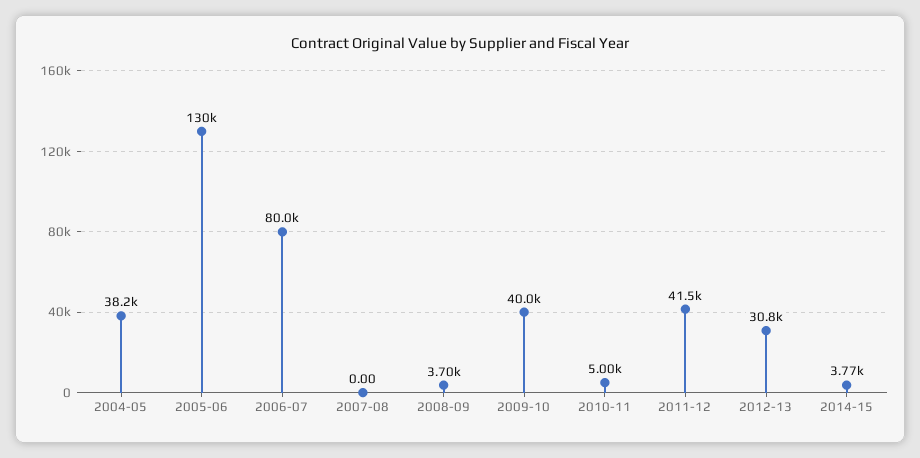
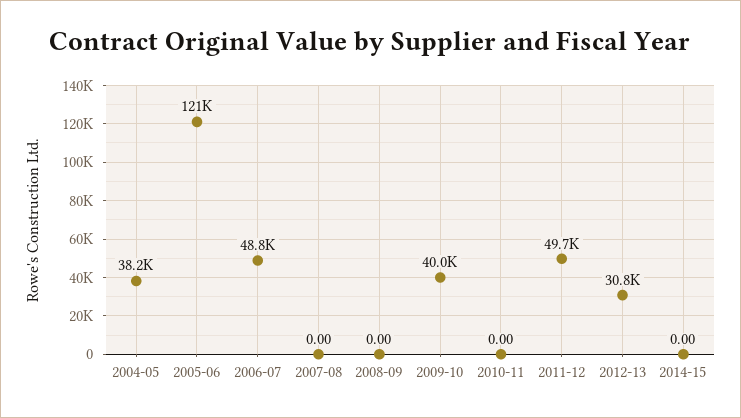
2005-06: 130000 -> 121000
2006-07: 80000 -> 48800
2008-09: 3700 -> 0
2010-11: 5000 -> 0
2011-12: 41500 -> 49700
2014-15: 3770 -> 0

